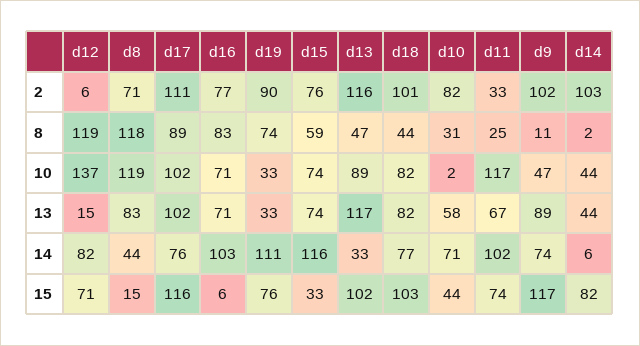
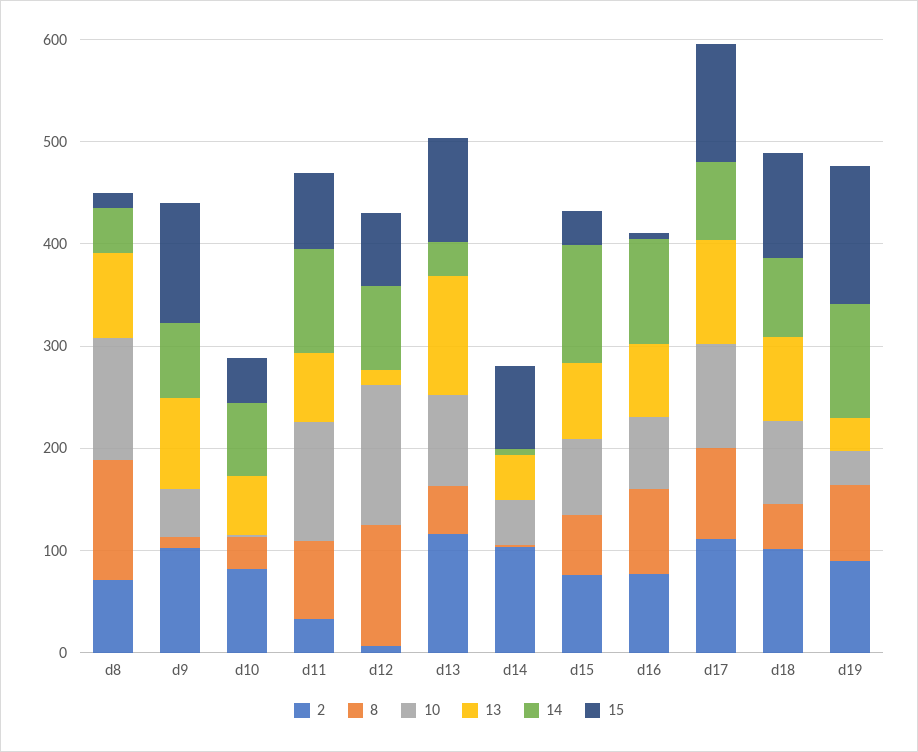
8, d11: 25 -> 80
15, d19: 76 -> 140

